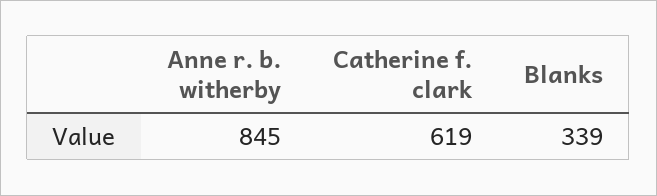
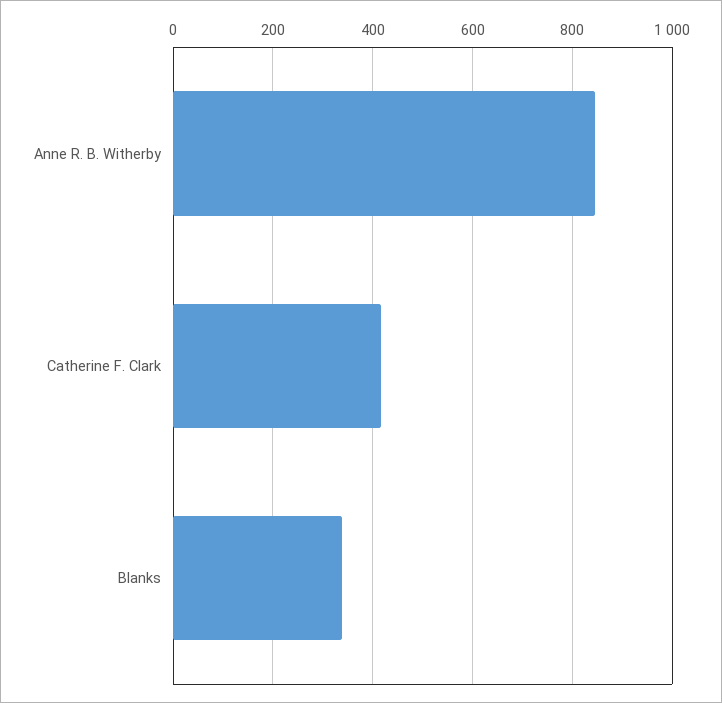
Catherine f. clark: 619 -> 420

